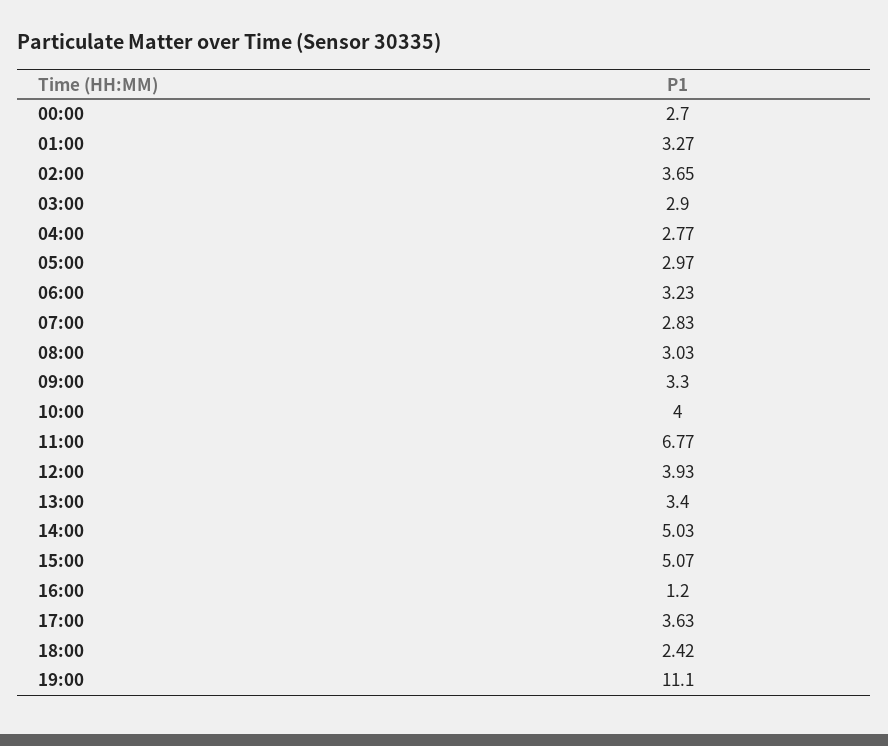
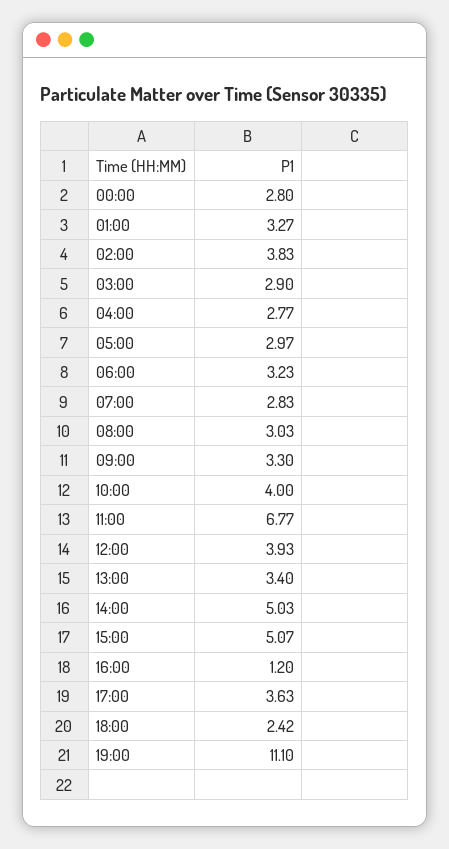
00:00: 2.7 -> 2.8
02:00: 3.65 -> 3.83

